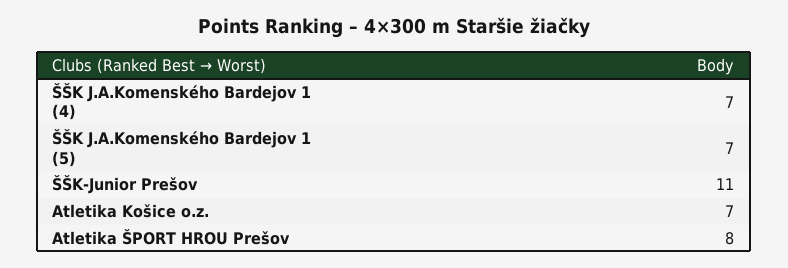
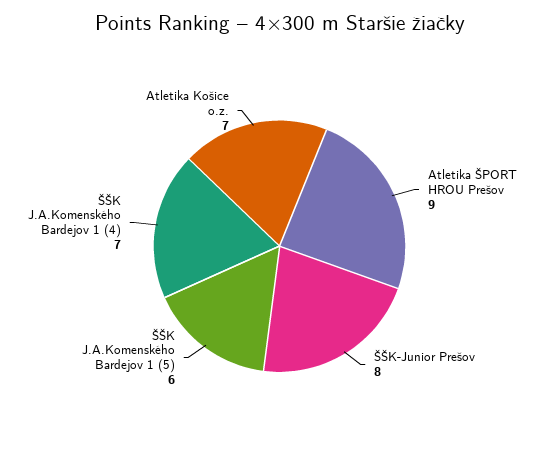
ŠŠK J.A.Komenského Bardejov 1 (5): 7 -> 6
ŠŠK-Junior Prešov: 11 -> 8
Atletika ŠPORT HROU Prešov: 8 -> 9

